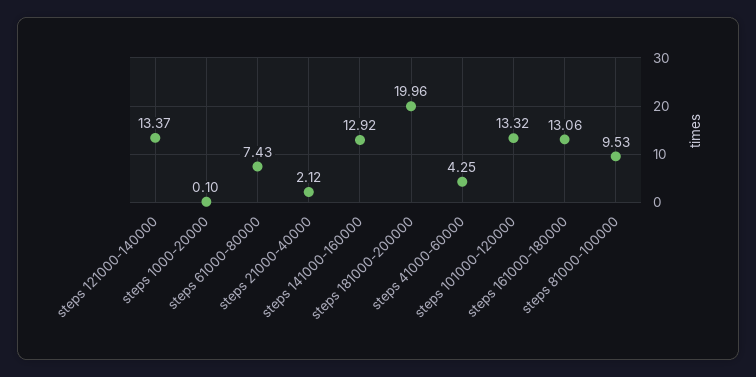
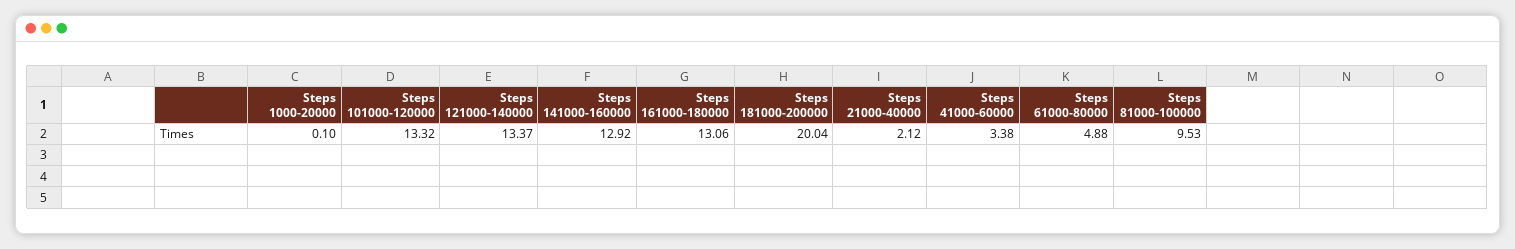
steps 61000-80000: 7.43 -> 4.88
steps 181000-200000: 19.96 -> 20.04
steps 41000-60000: 4.25 -> 3.38

